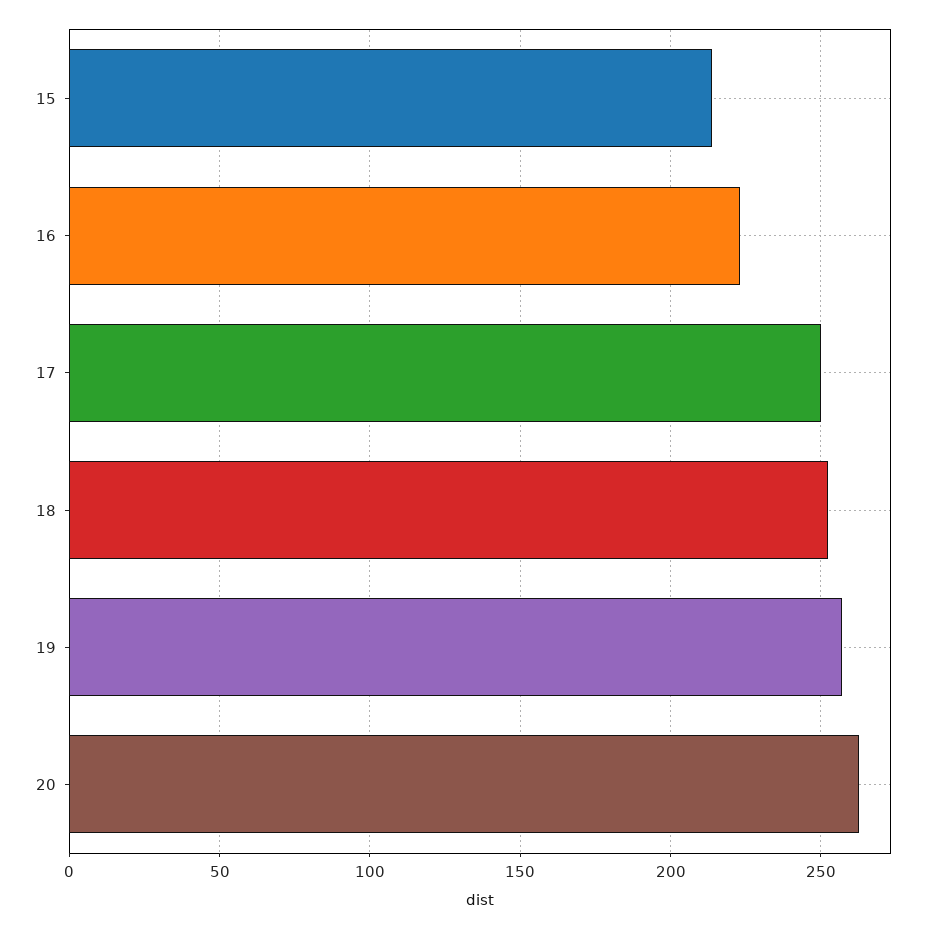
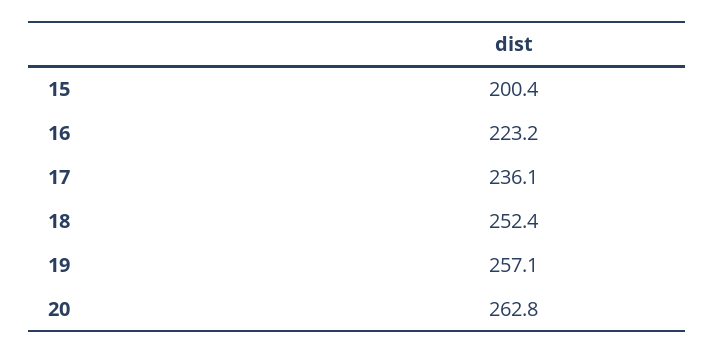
15: 215 -> 200.4
17: 250 -> 236.1

